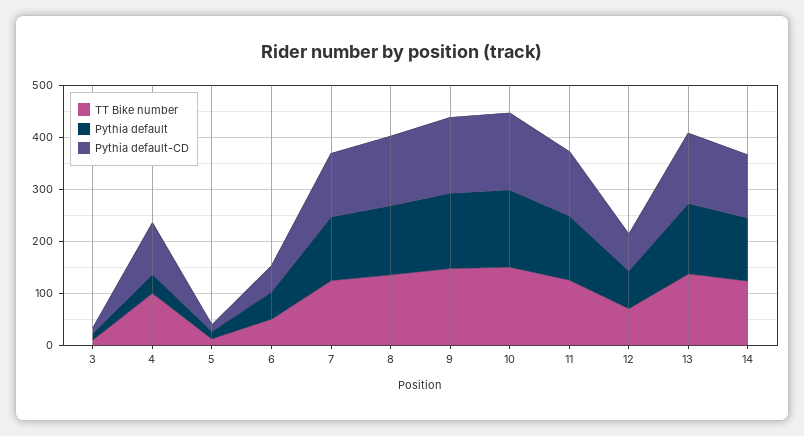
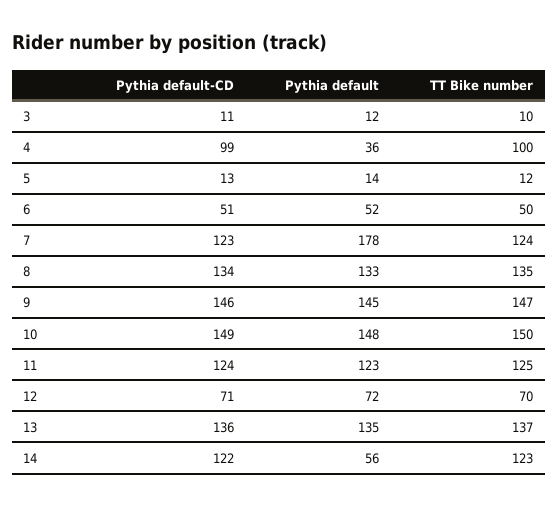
Pythia default, 7: 120 -> 178
Pythia default, 14: 120 -> 56

